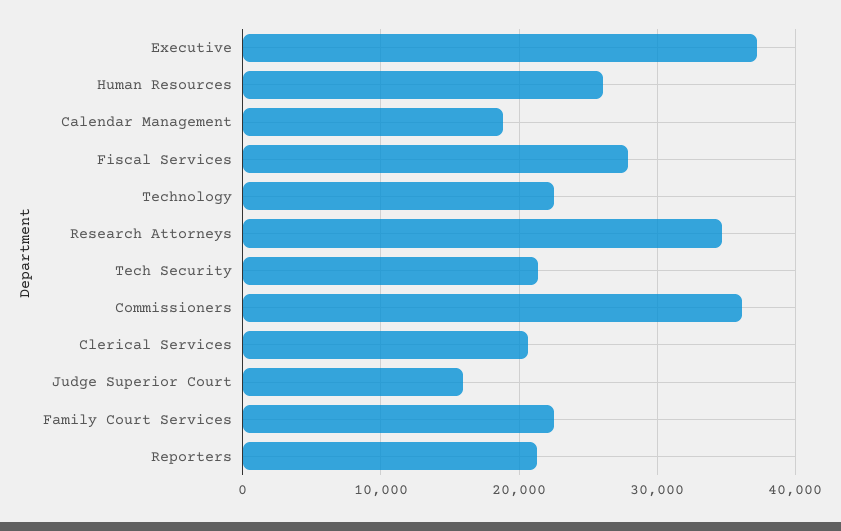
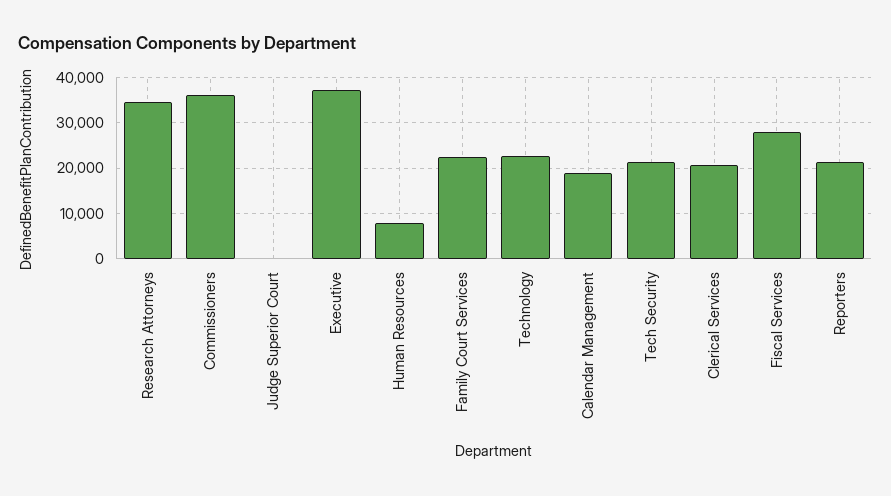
Human Resources: 26000 -> 8000
Judge Superior Court: 16000 -> 0

